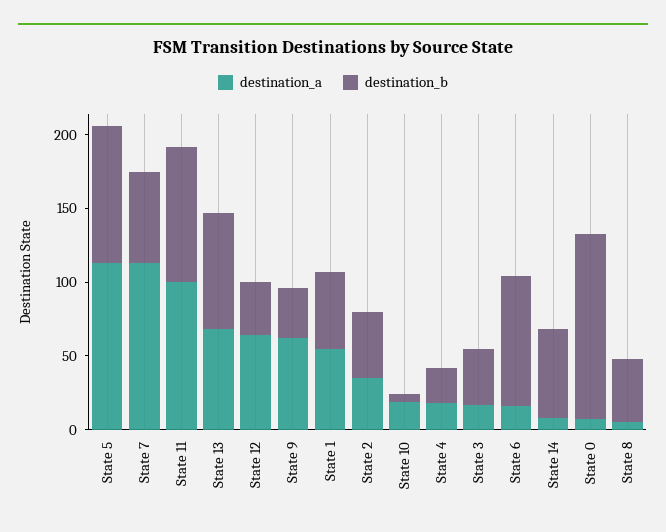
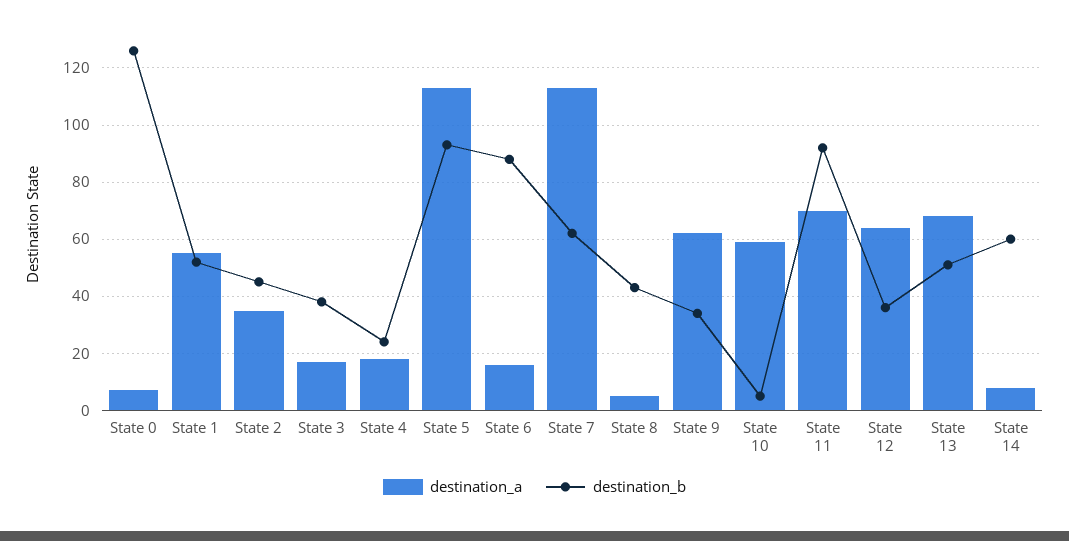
destination_a, State 11: 100 -> 70
destination_b, State 13: 80 -> 50
destination_a, State 10: 20 -> 60

